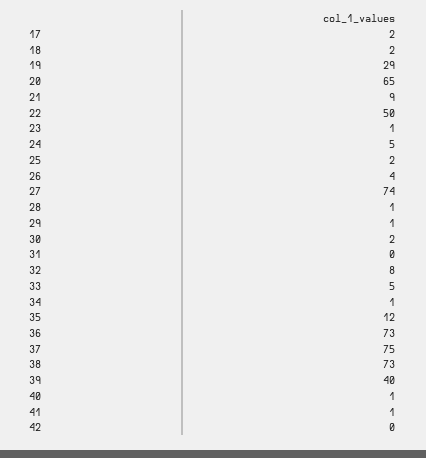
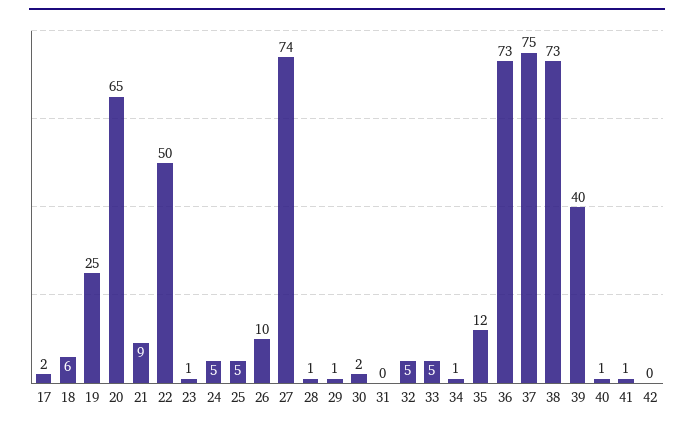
18: 2 -> 6
19: 29 -> 25
25: 2 -> 5
26: 4 -> 10
32: 8 -> 5

